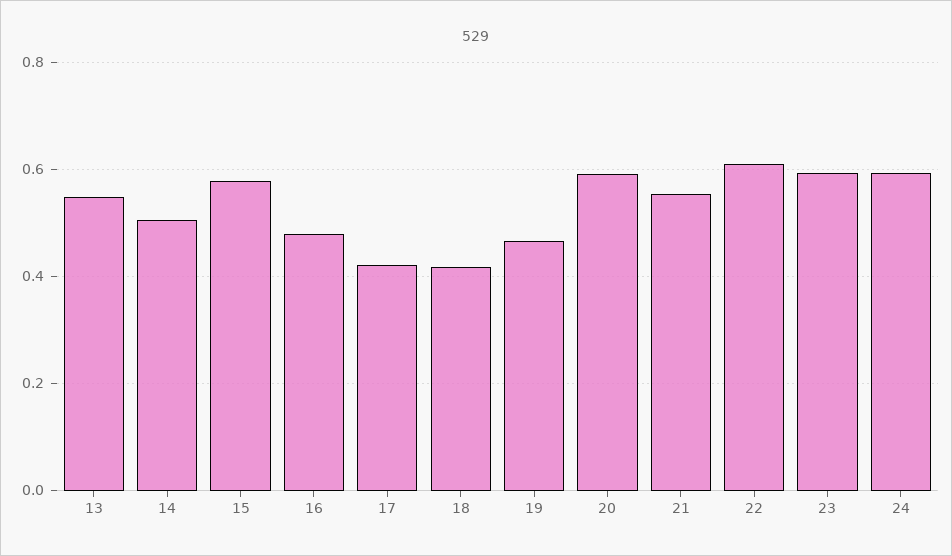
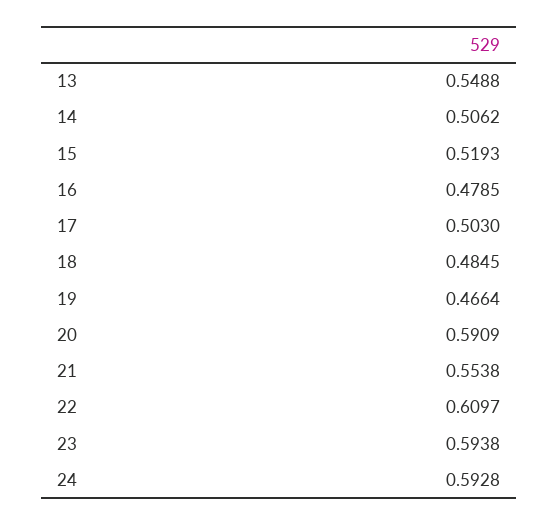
15: 0.58 -> 0.5193
17: 0.42 -> 0.503
18: 0.42 -> 0.4845

